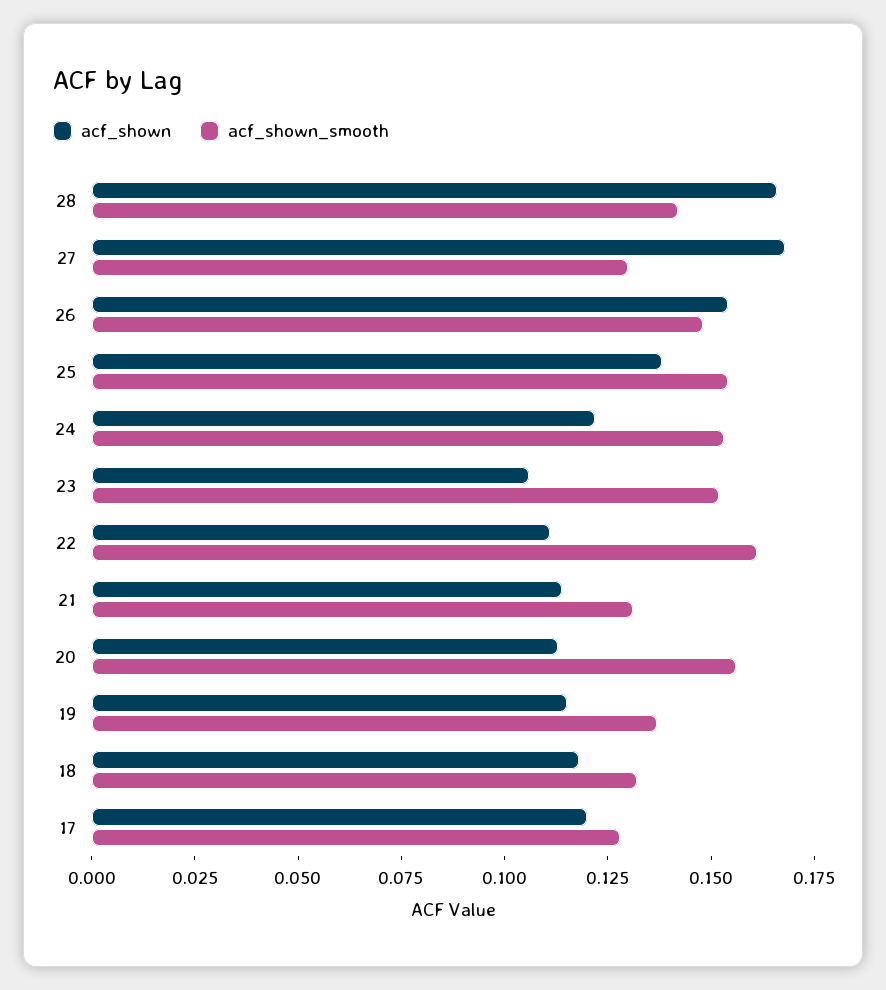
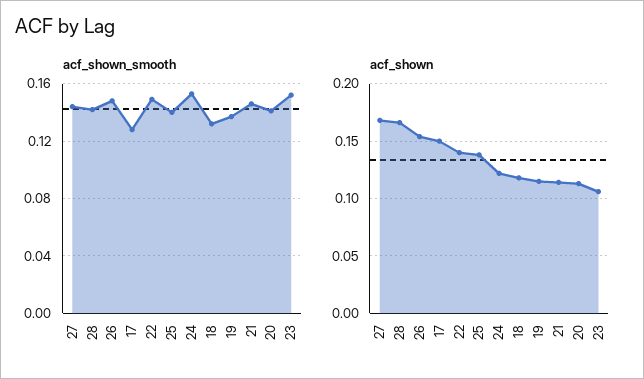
acf_shown_smooth, 27: 0.13 -> 0.145
acf_shown_smooth, 25: 0.155 -> 0.14
acf_shown, 22: 0.11 -> 0.14
acf_shown_smooth, 22: 0.16 -> 0.15
acf_shown_smooth, 21: 0.13 -> 0.145
acf_shown_smooth, 20: 0.155 -> 0.14
acf_shown, 17: 0.12 -> 0.15

